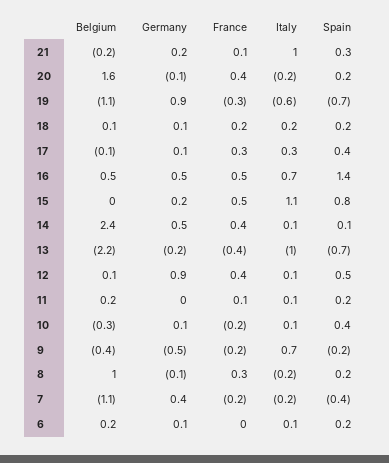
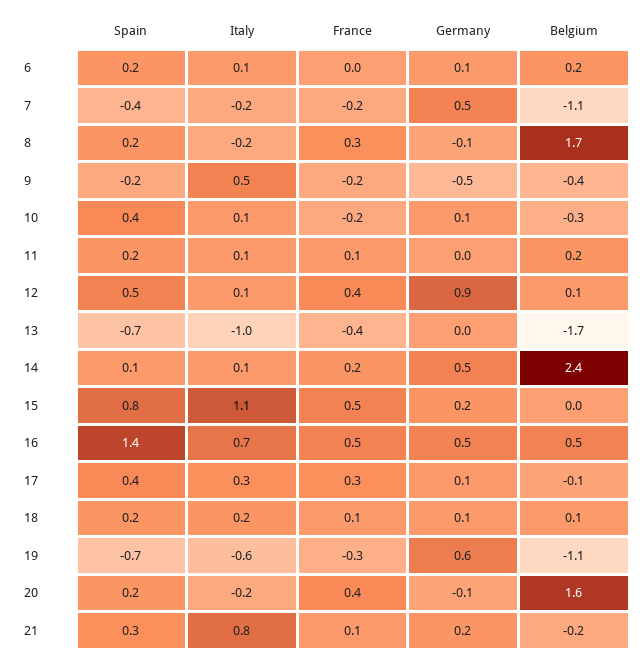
Italy, 21: 1 -> 0.8
Germany, 19: 0.9 -> 0.6
France, 18: 0.2 -> 0.1
France, 14: 0.4 -> 0.2
Belgium, 13: -2.2 -> -1.7
Germany, 13: -0.2 -> 0
Italy, 9: 0.7 -> 0.5
Belgium, 8: 1 -> 1.7
Germany, 7: 0.4 -> 0.5

